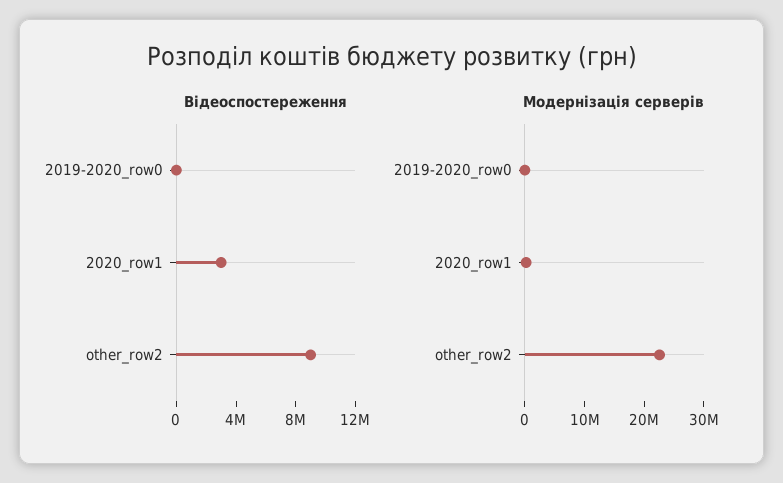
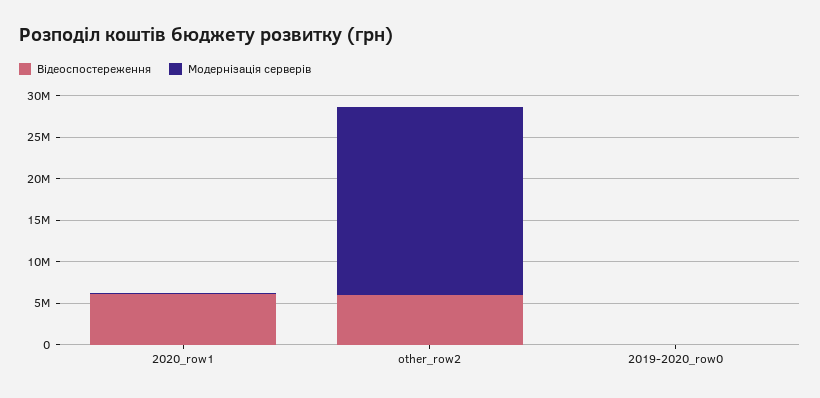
Відеоспостереження, 2020_row1: 3000000 -> 6000000
Відеоспостереження, other_row2: 9000000 -> 6000000

